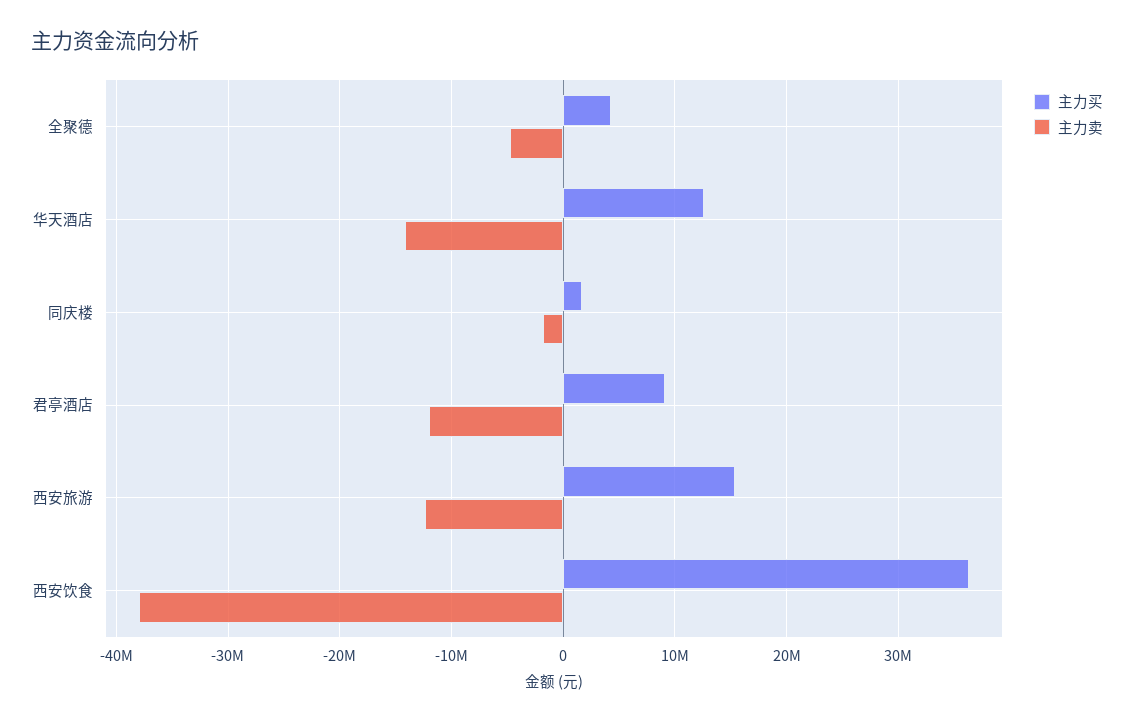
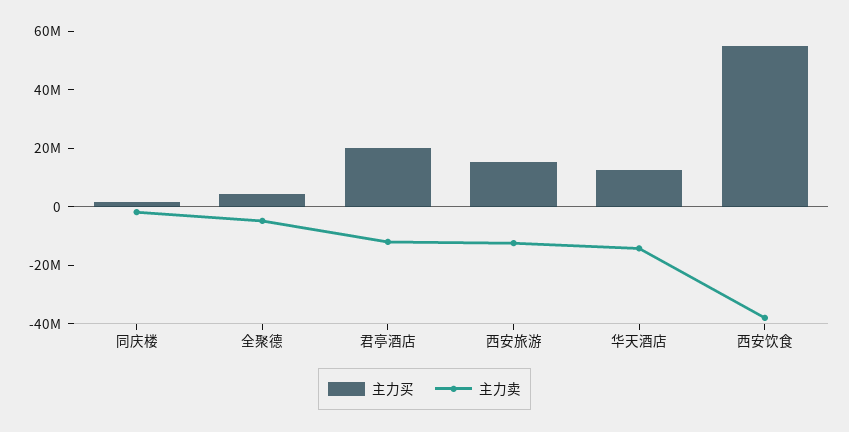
主力买, 君亭酒店: 9000000 -> 20000000
主力买, 西安饮食: 36000000 -> 55000000

